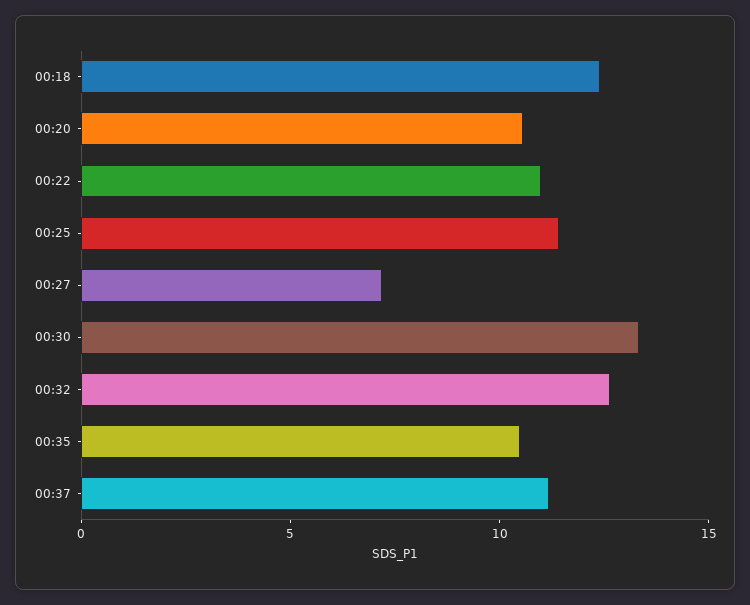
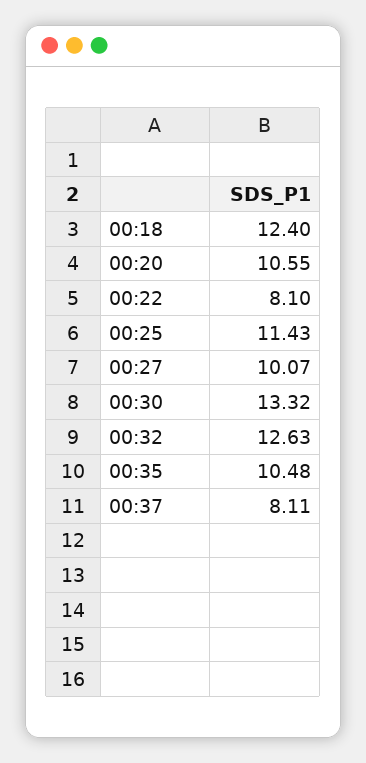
00:22: 11 -> 8.1
00:27: 7 -> 10.07
00:37: 11 -> 8.11

